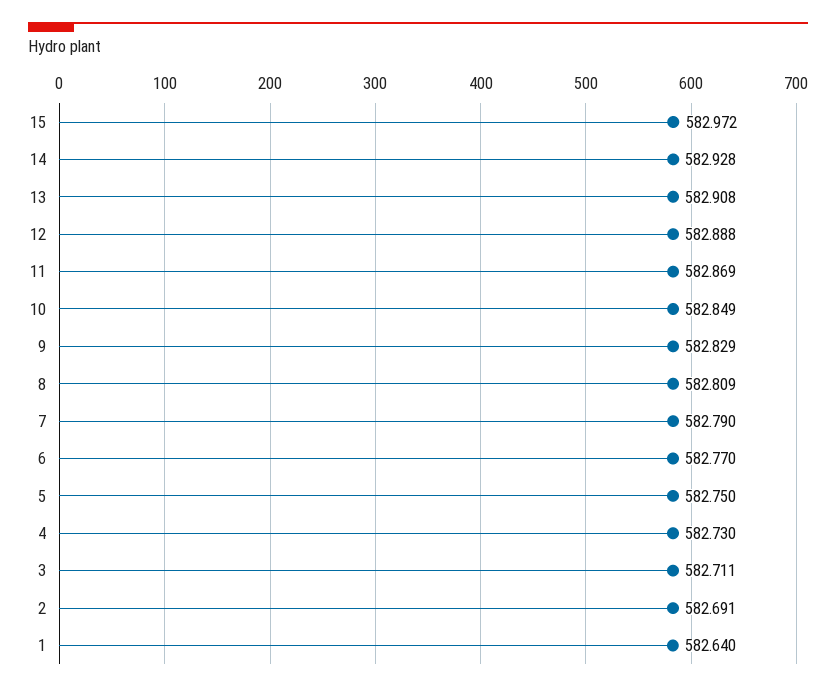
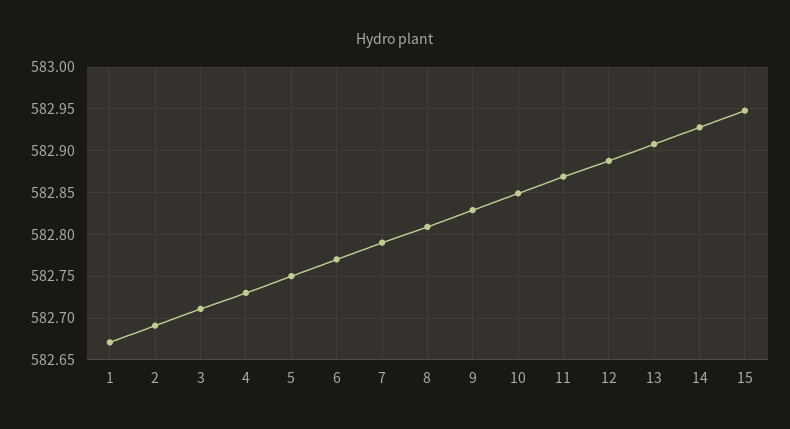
15: 582.972 -> 582.95
1: 582.64 -> 582.67

